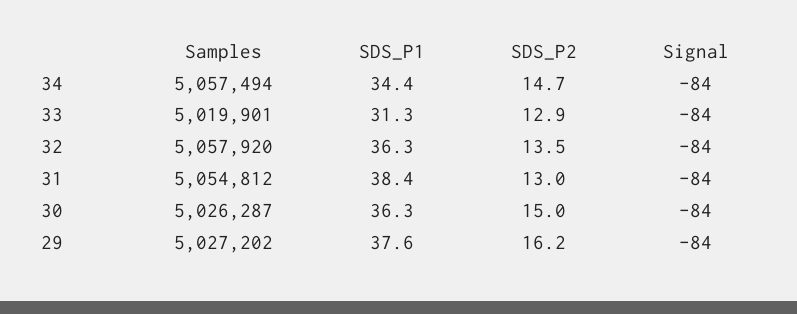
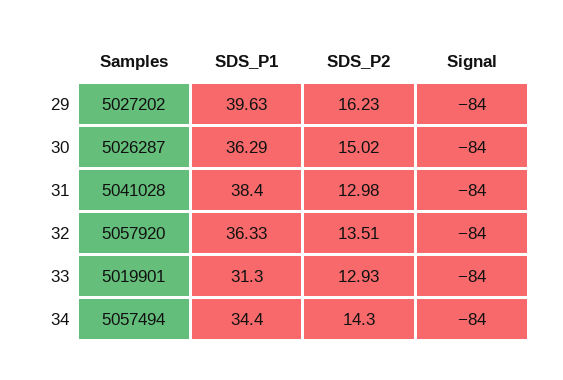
SDS_P2, 34: 14.7 -> 14.3
Samples, 31: 5054812 -> 5041028
SDS_P1, 29: 37.6 -> 39.63

